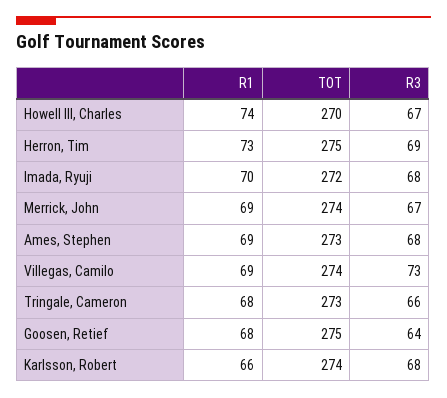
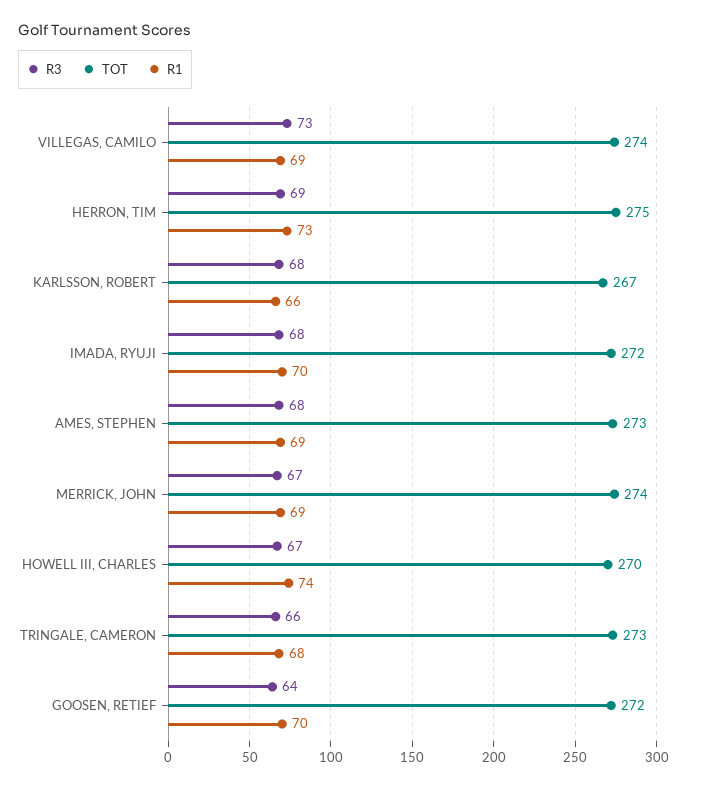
R1, Goosen, Retief: 68 -> 70
TOT, Goosen, Retief: 275 -> 272
TOT, Karlsson, Robert: 274 -> 267

